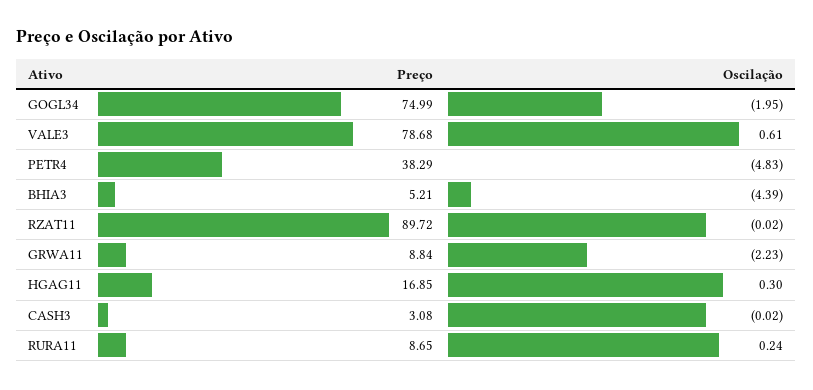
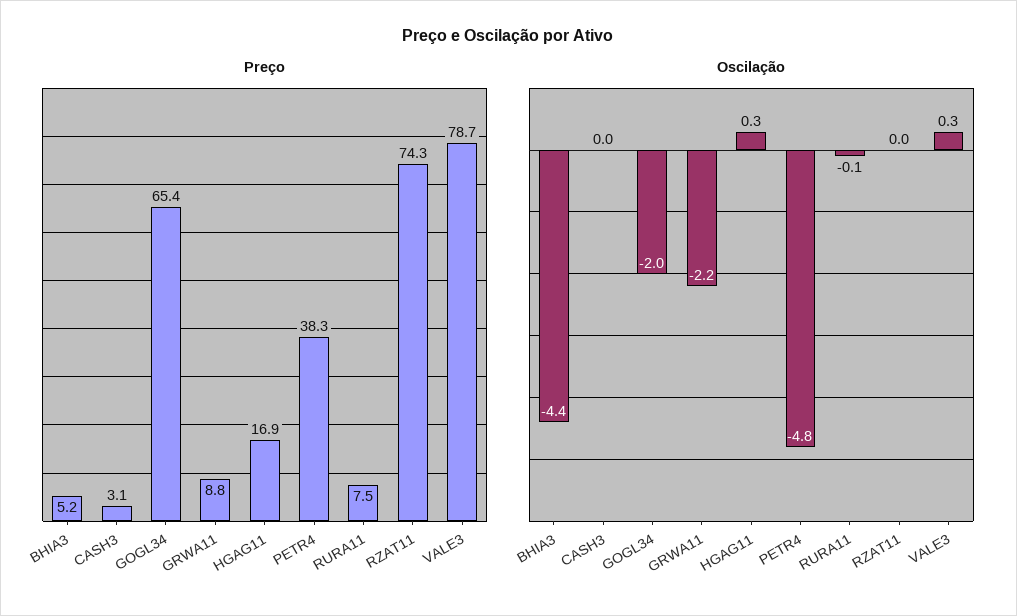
Preço, GOGL34: 74.99 -> 65.4
Oscilação, VALE3: 0.61 -> 0.3
Preço, RZAT11: 89.72 -> 74.3
Preço, RURA11: 8.65 -> 7.5
Oscilação, RURA11: 0.24 -> -0.1

